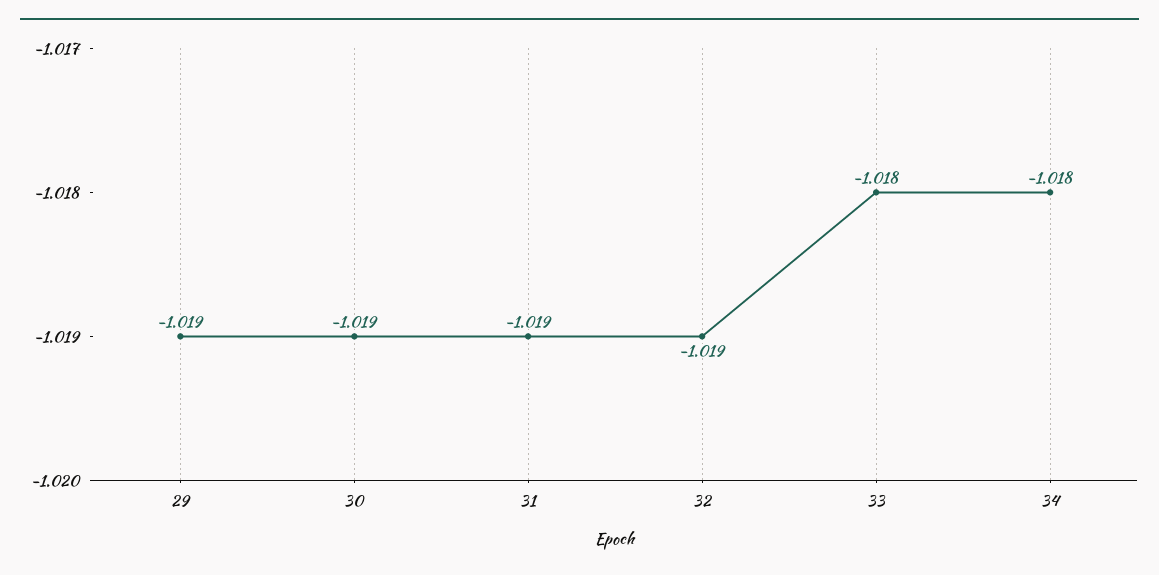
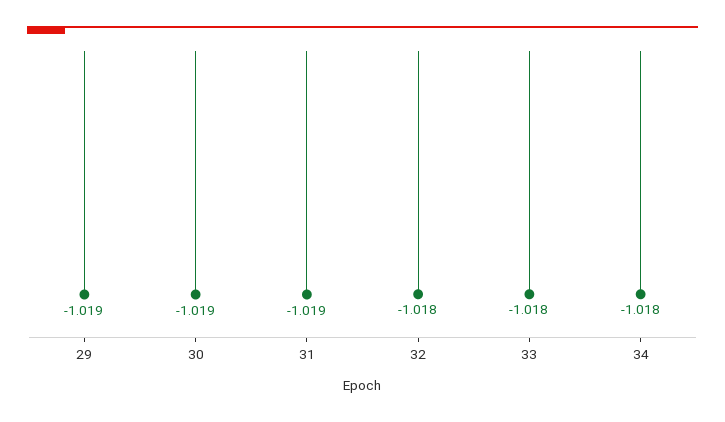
32: -1.019 -> -1.018

